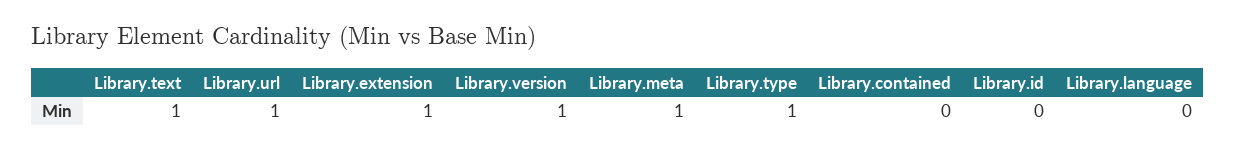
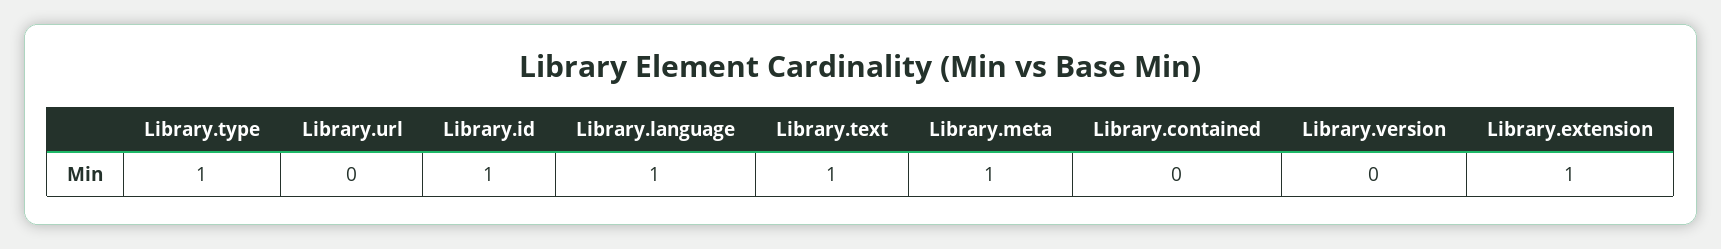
Library.url: 1 -> 0
Library.version: 1 -> 0
Library.id: 0 -> 1
Library.language: 0 -> 1

